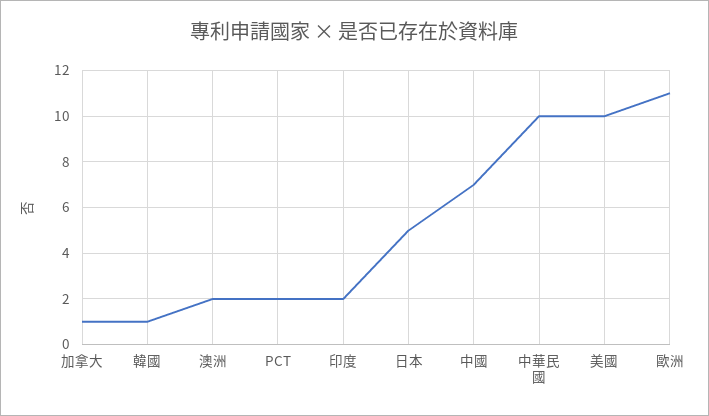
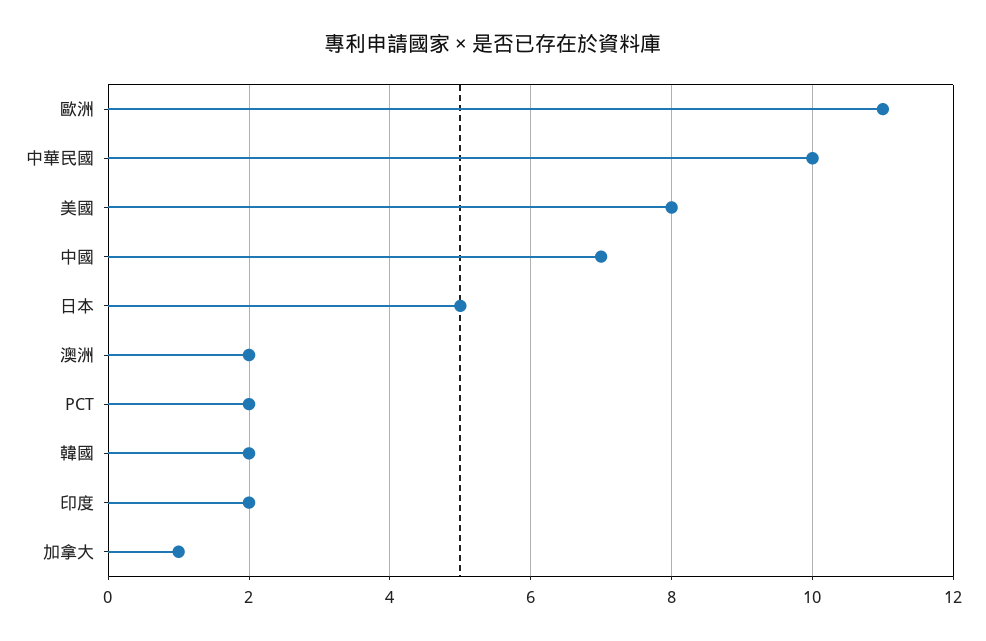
韓國: 1 -> 2
美國: 10 -> 8

